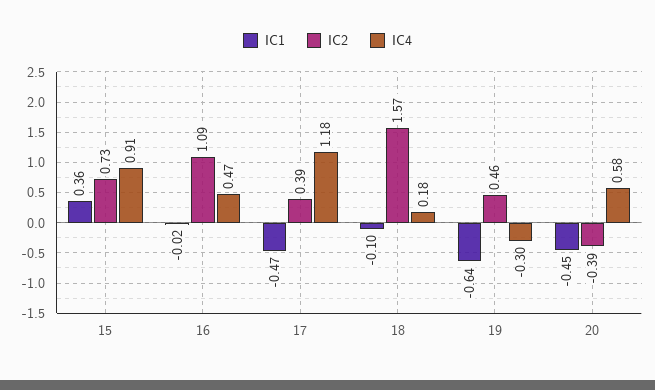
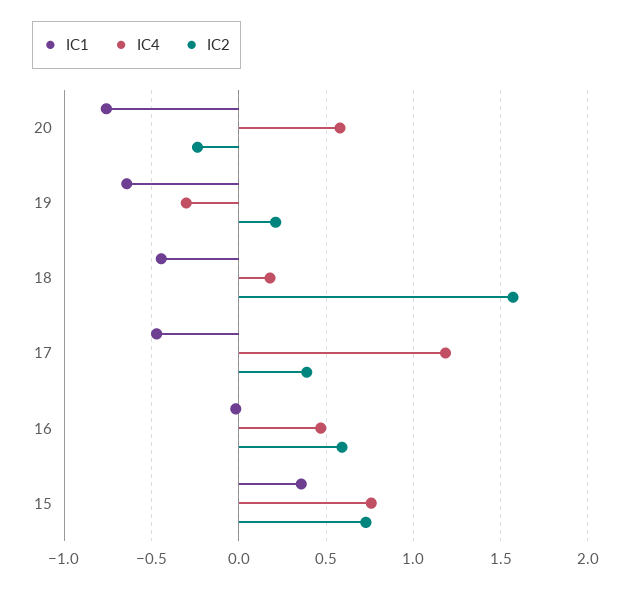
IC4, 15: 0.91 -> 0.75
IC2, 16: 1.09 -> 0.6
IC1, 18: -0.1 -> -0.45
IC2, 19: 0.46 -> 0.2
IC1, 20: -0.45 -> -0.75
IC2, 20: -0.39 -> -0.25

